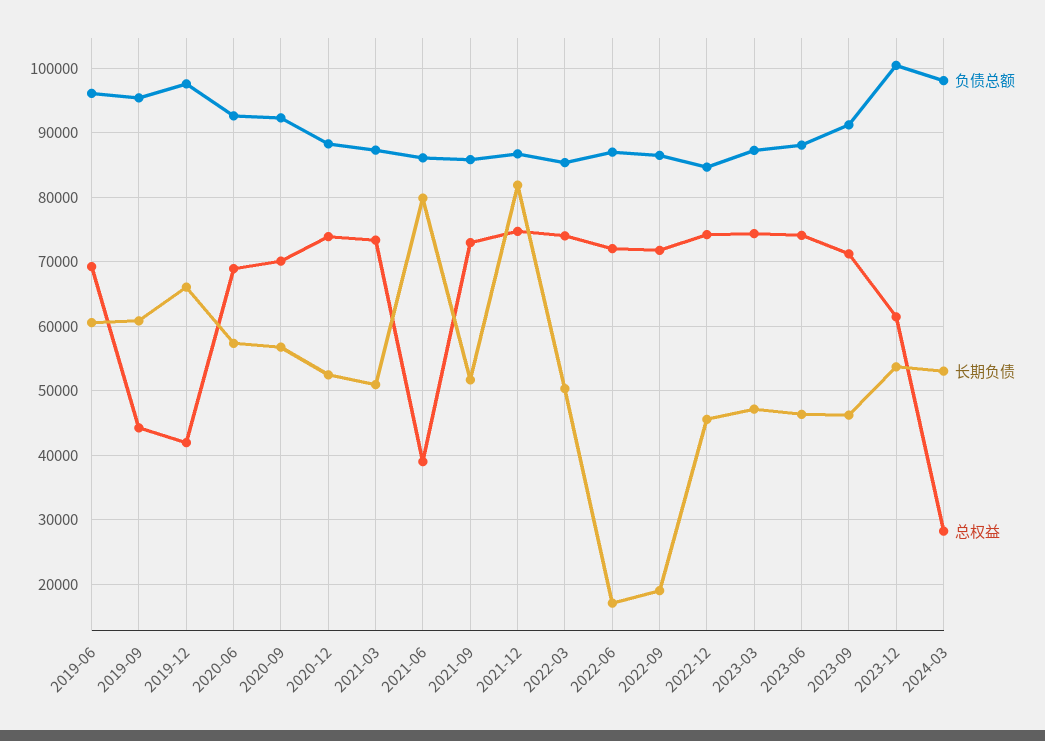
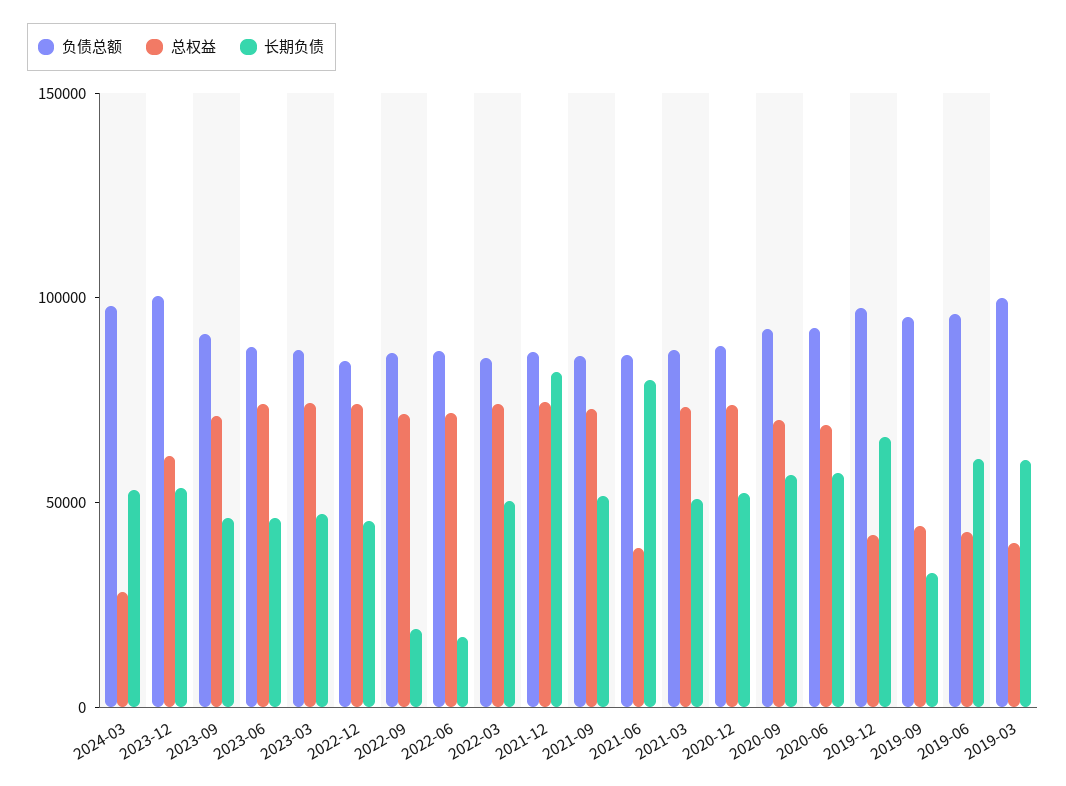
总权益, 2019-06: 69000 -> 40000
长期负债, 2019-09: 61000 -> 30000
负债总额, 2019-03: none -> 100000
总权益, 2019-03: none -> 40000
长期负债, 2019-03: none -> 60000

